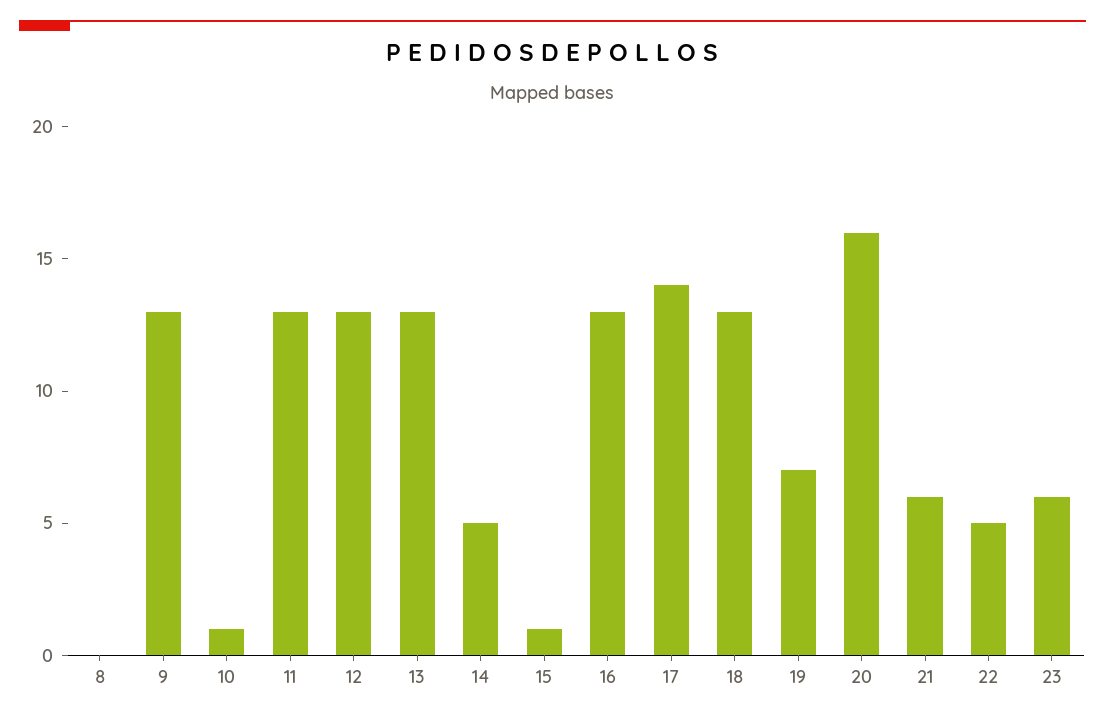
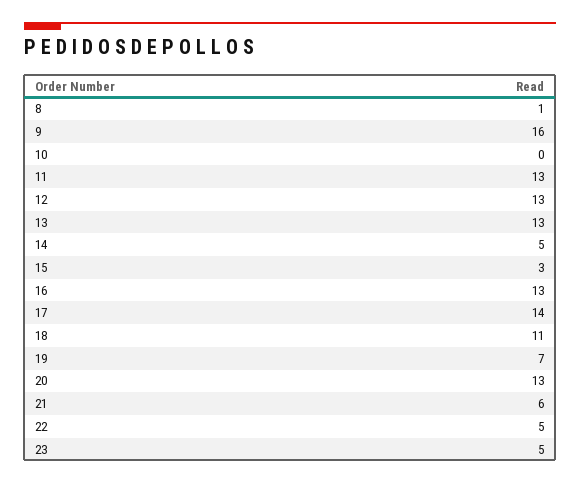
8: 0 -> 1
9: 13 -> 16
10: 1 -> 0
15: 1 -> 3
18: 13 -> 11
20: 16 -> 13
23: 6 -> 5

